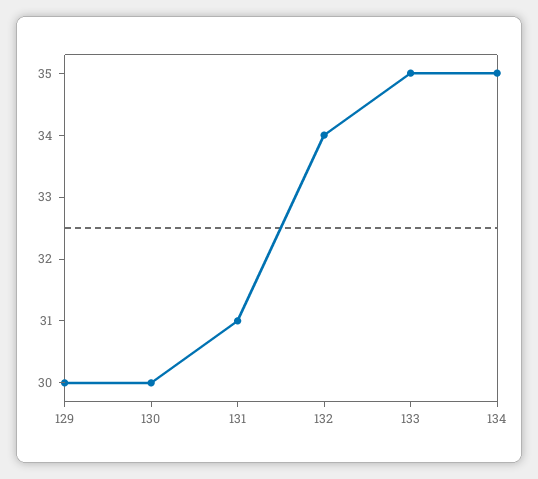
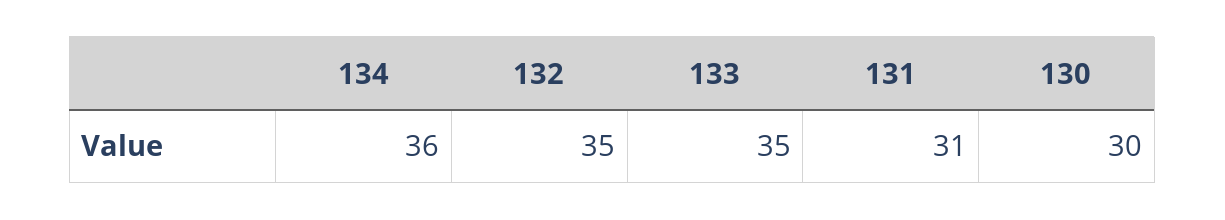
129: 30 -> none
132: 34 -> 35
134: 35 -> 36

